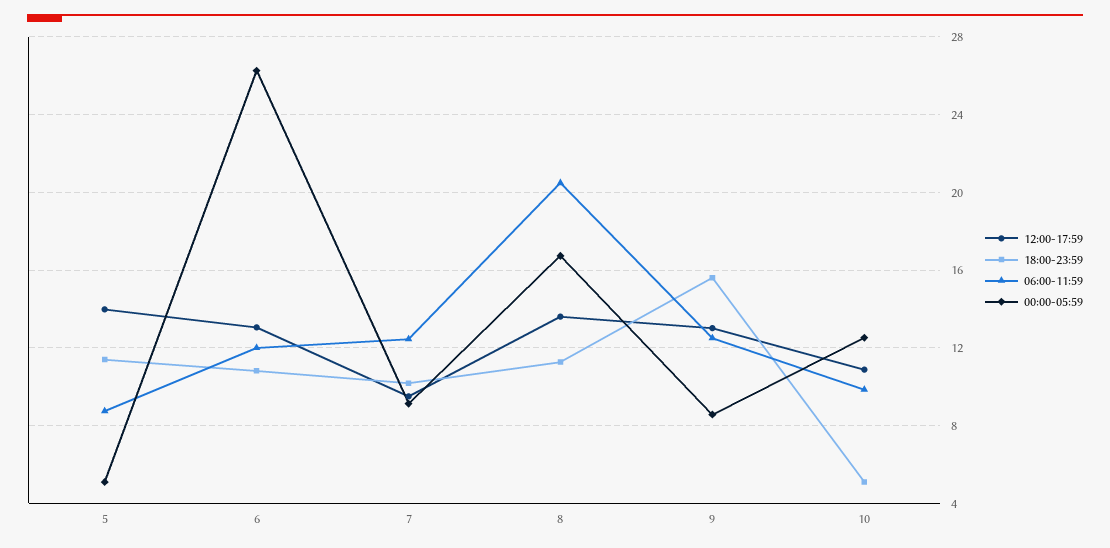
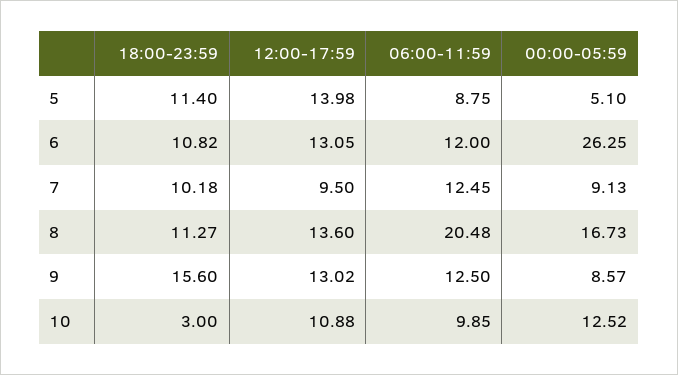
18:00-23:59, 10: 5 -> 3

